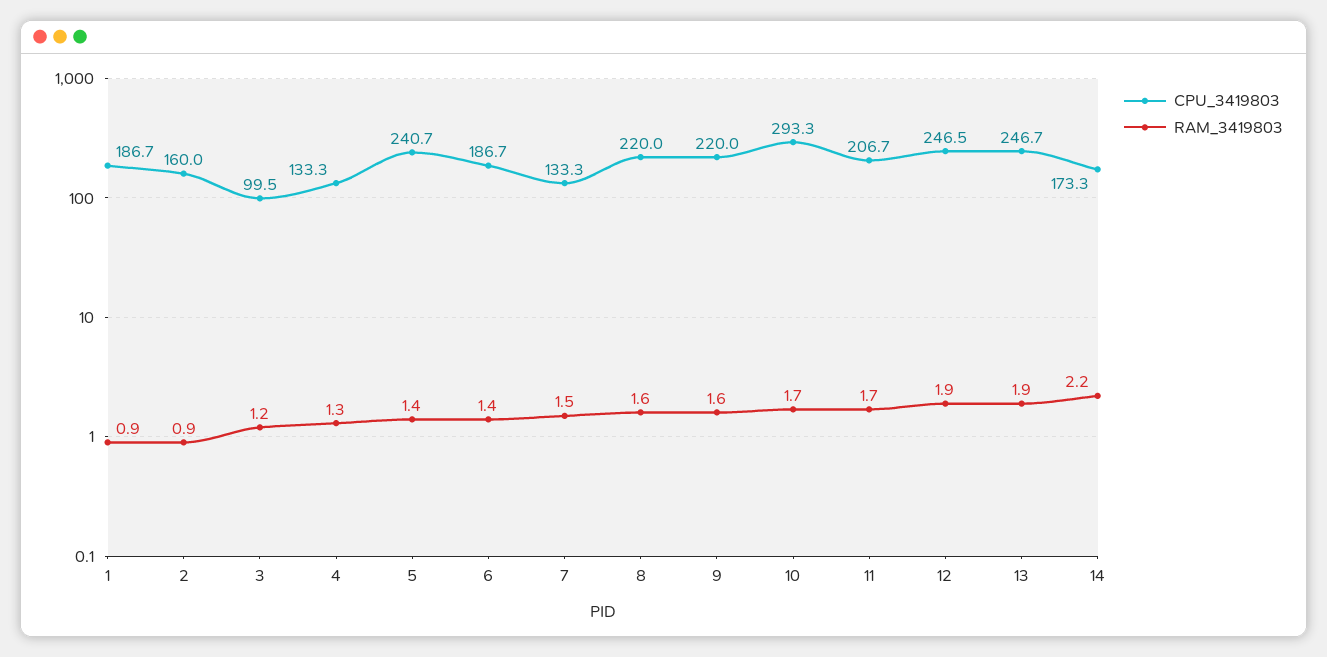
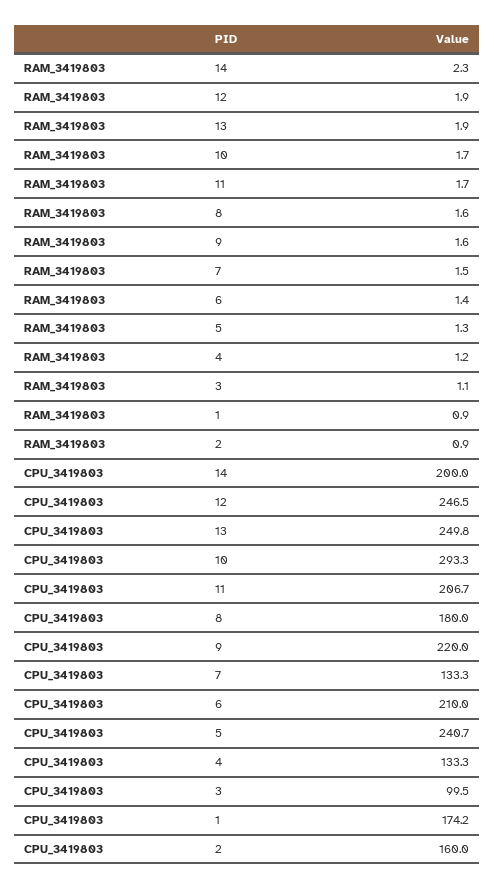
CPU_3419803, 1: 186.7 -> 174.2
RAM_3419803, 3: 1.2 -> 1.1
RAM_3419803, 4: 1.3 -> 1.2
RAM_3419803, 5: 1.4 -> 1.3
CPU_3419803, 6: 186.7 -> 210
CPU_3419803, 8: 220 -> 180
CPU_3419803, 13: 246.7 -> 249.8
CPU_3419803, 14: 173.3 -> 200
RAM_3419803, 14: 2.2 -> 2.3

